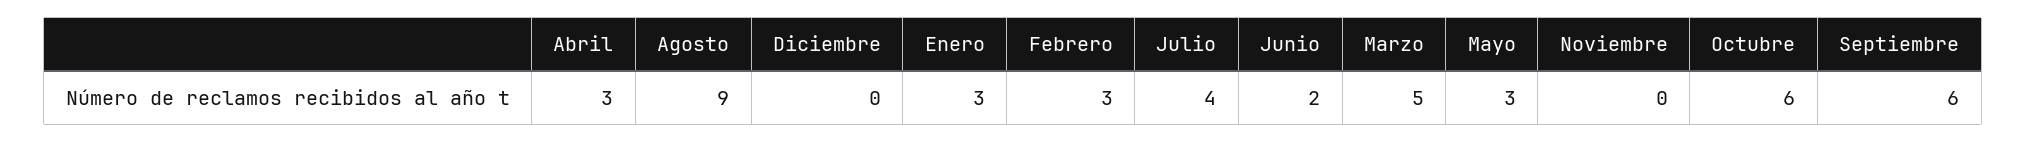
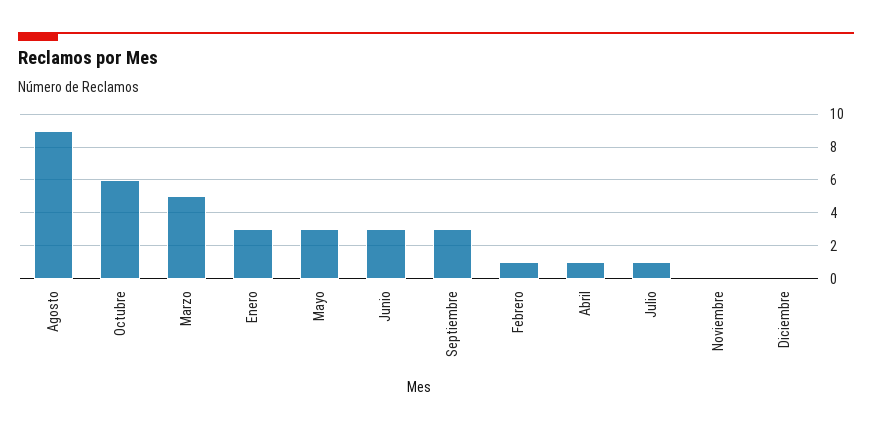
Abril: 3 -> 1
Febrero: 3 -> 1
Julio: 4 -> 1
Junio: 2 -> 3
Septiembre: 6 -> 3

